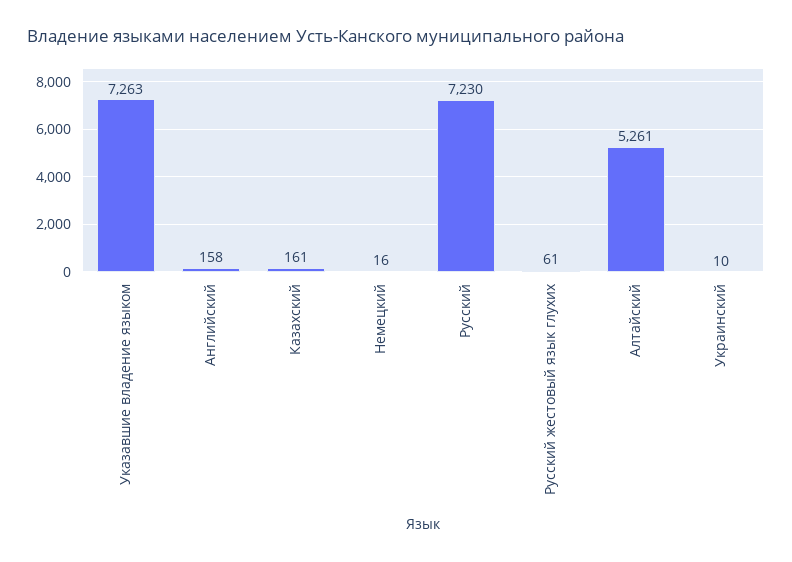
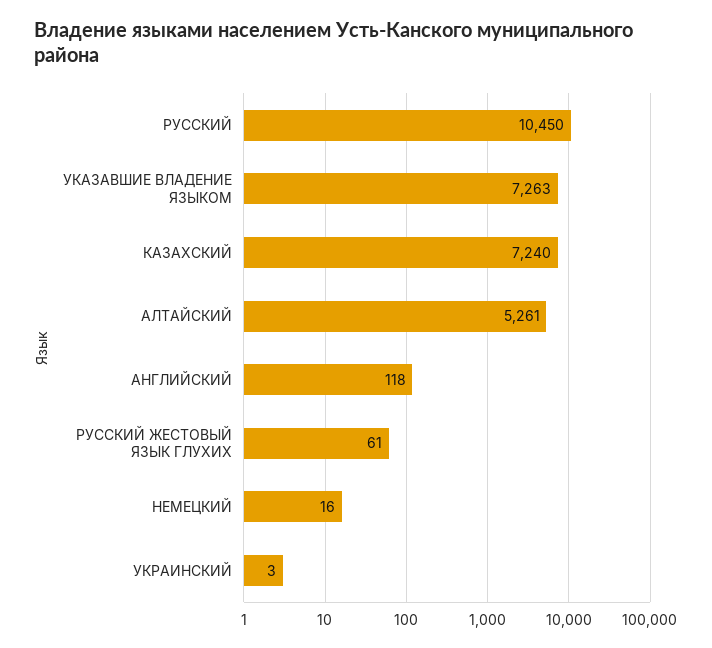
Английский: 158 -> 118
Казахский: 161 -> 7240
Русский: 7230 -> 10450
Украинский: 10 -> 3

